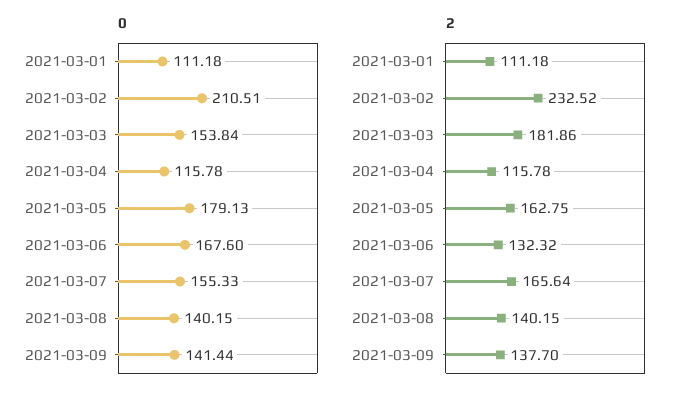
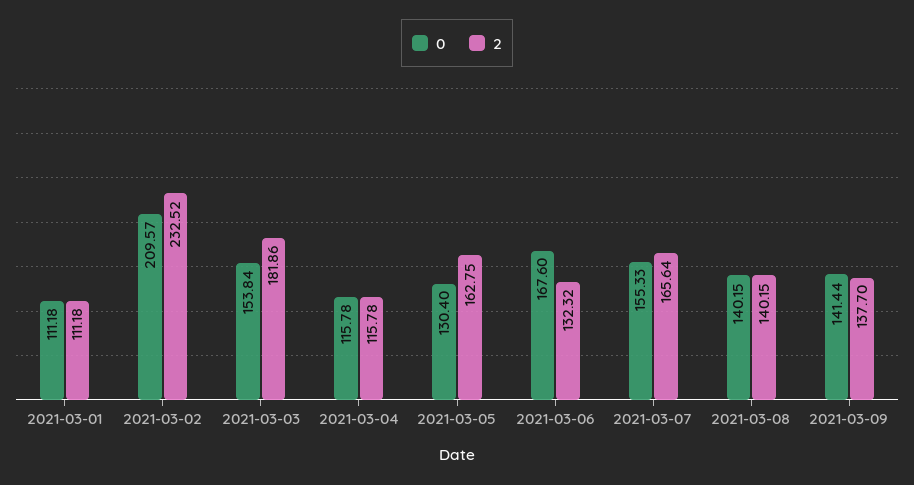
0, 2021-03-02: 210.51 -> 209.57
0, 2021-03-05: 179.13 -> 130.4

